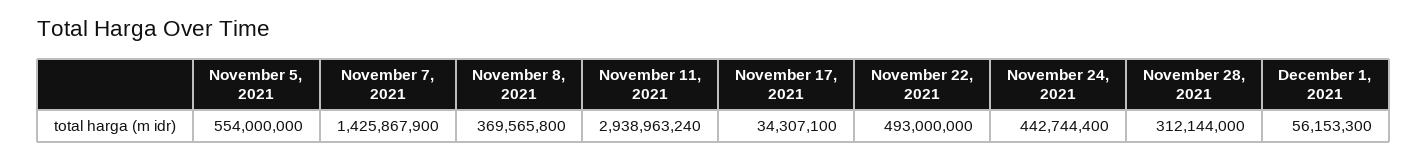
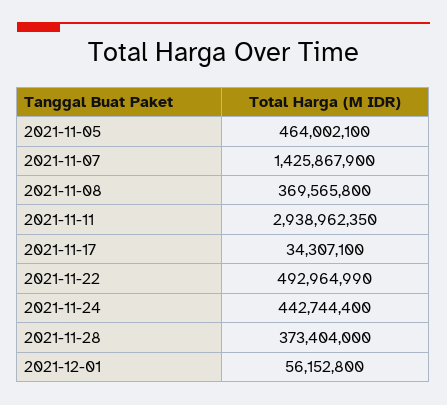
November 5, 2021: 554000000 -> 464002100
November 11, 2021: 2938963240 -> 2938962350
November 22, 2021: 493000000 -> 492964990
November 28, 2021: 312144000 -> 373404000
December 1, 2021: 56153300 -> 56152800

